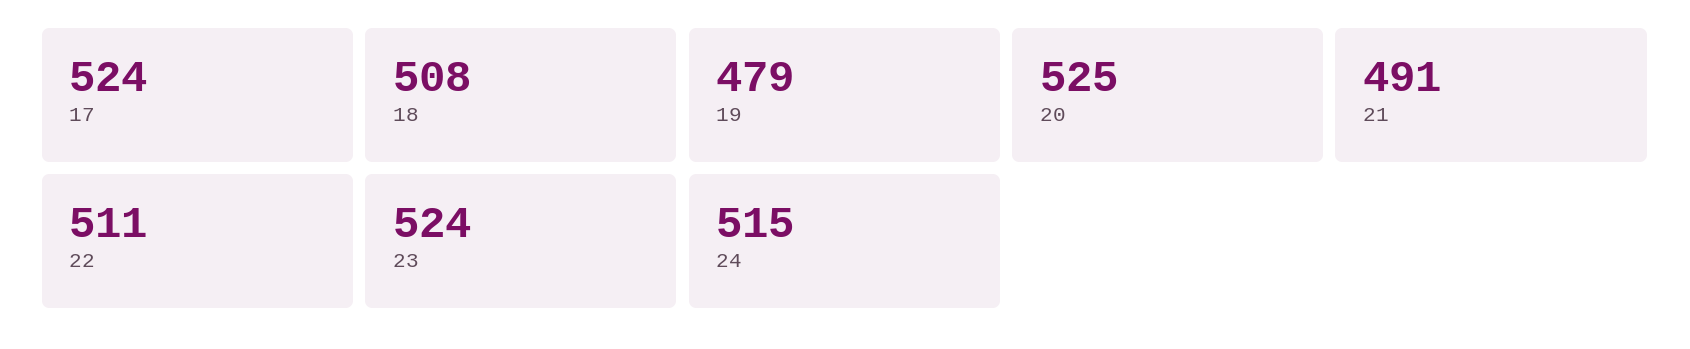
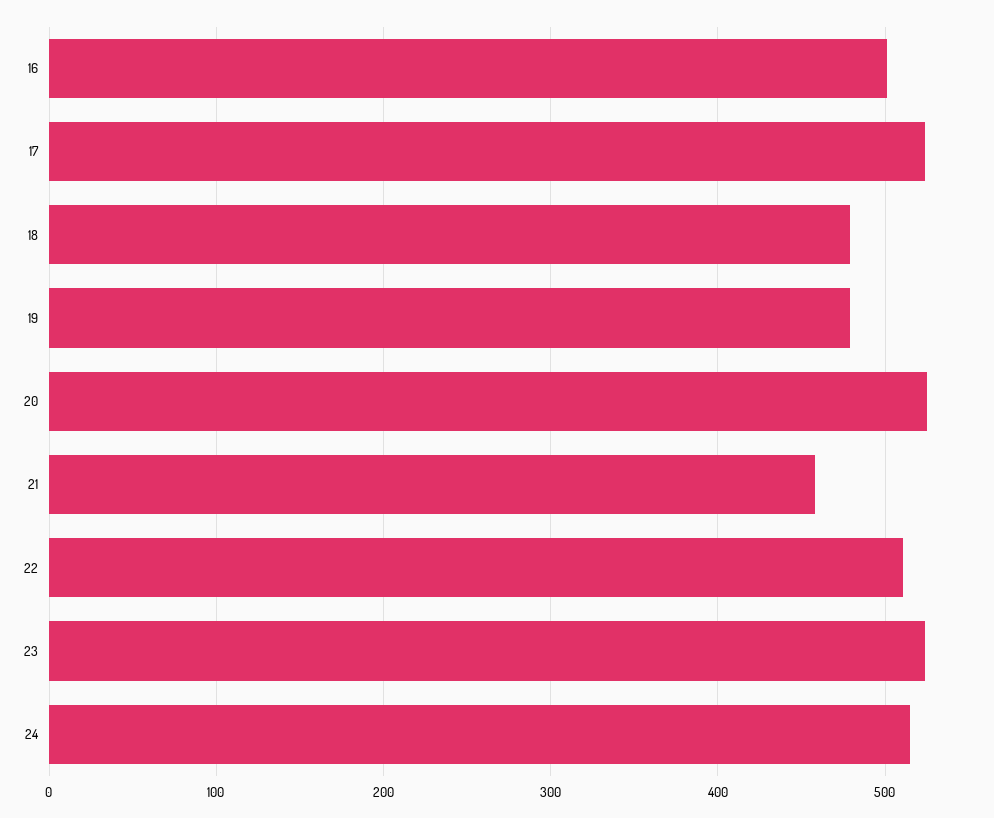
18: 508 -> 480
21: 491 -> 460
16: none -> 500

